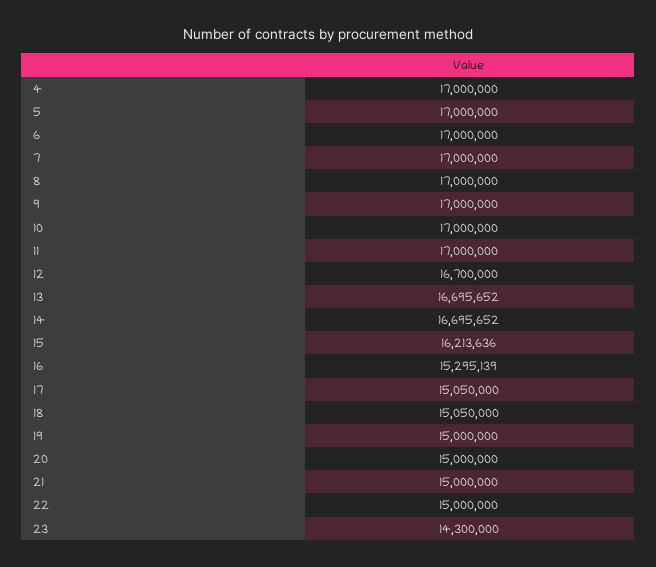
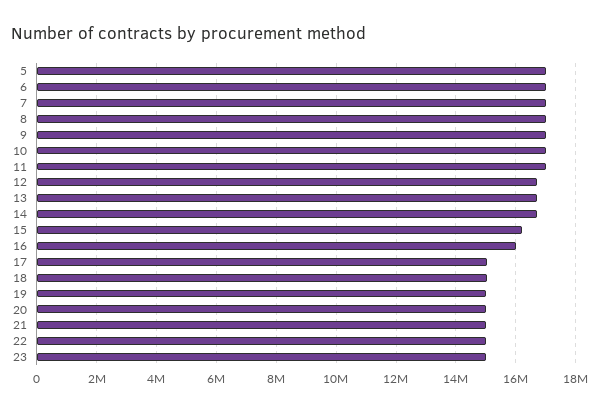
4: 17000000 -> none
16: 15295139 -> 16000000
23: 14300000 -> 15000000

